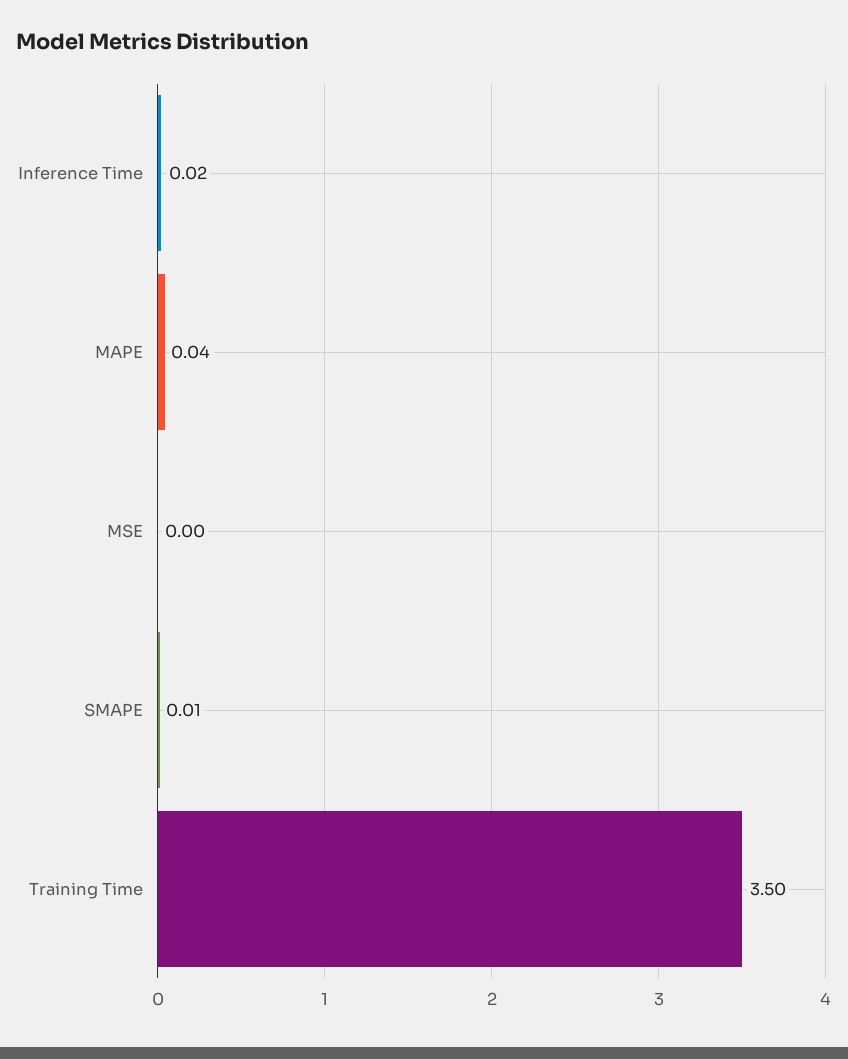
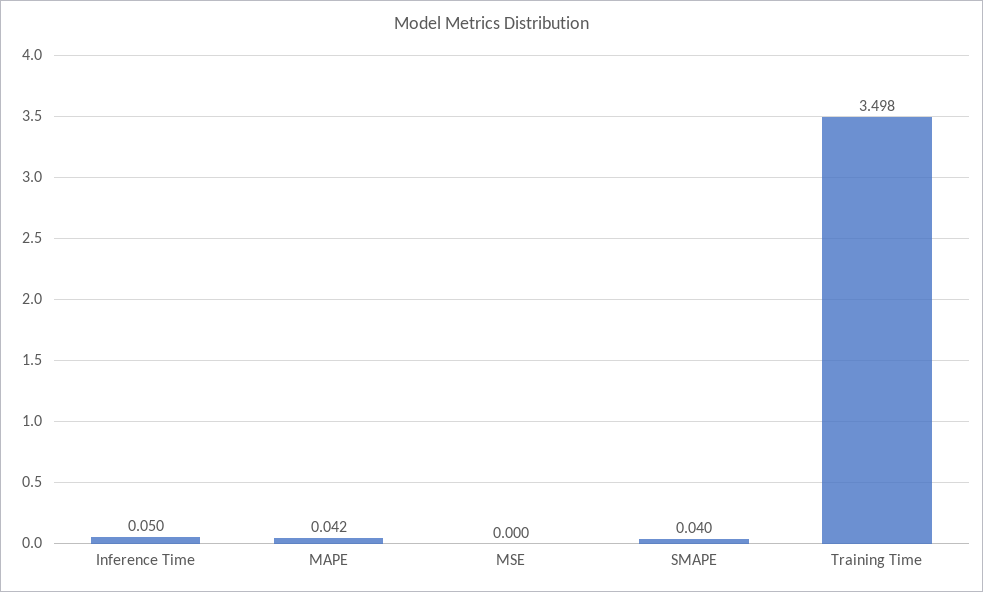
Inference Time: 0.02 -> 0.05
SMAPE: 0.01 -> 0.04

